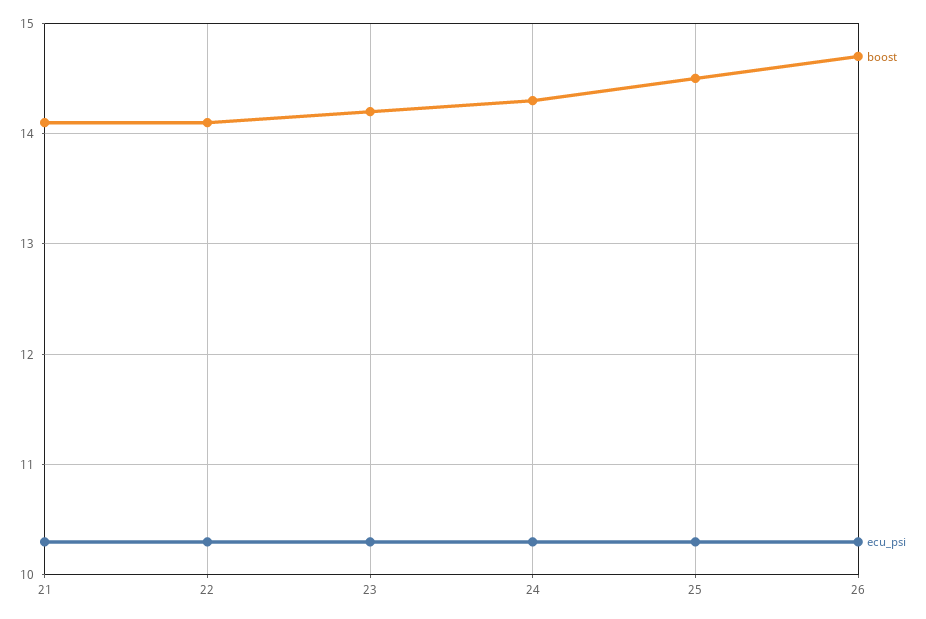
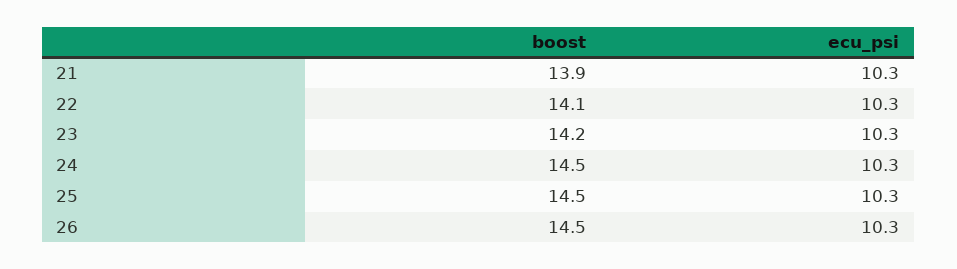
boost, 21: 14.1 -> 13.9
boost, 24: 14.3 -> 14.5
boost, 26: 14.7 -> 14.5

